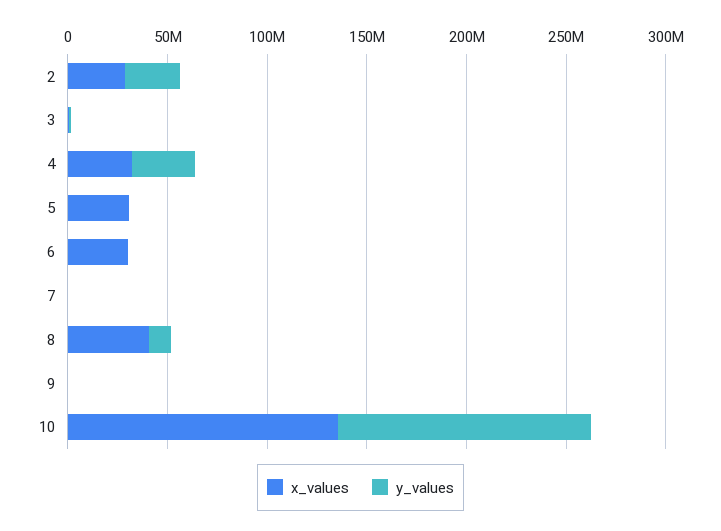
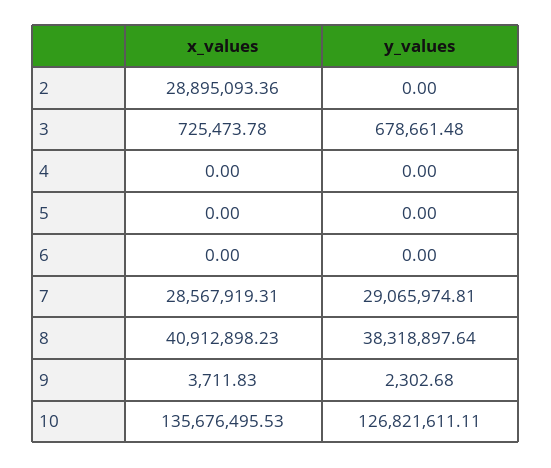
y_values, 2: 30000000 -> 0
x_values, 4: 30000000 -> 0
y_values, 4: 30000000 -> 0
x_values, 5: 30000000 -> 0
x_values, 6: 30000000 -> 0
x_values, 7: 0 -> 28567919.31
y_values, 7: 0 -> 29065974.81
y_values, 8: 10000000 -> 38318897.64

